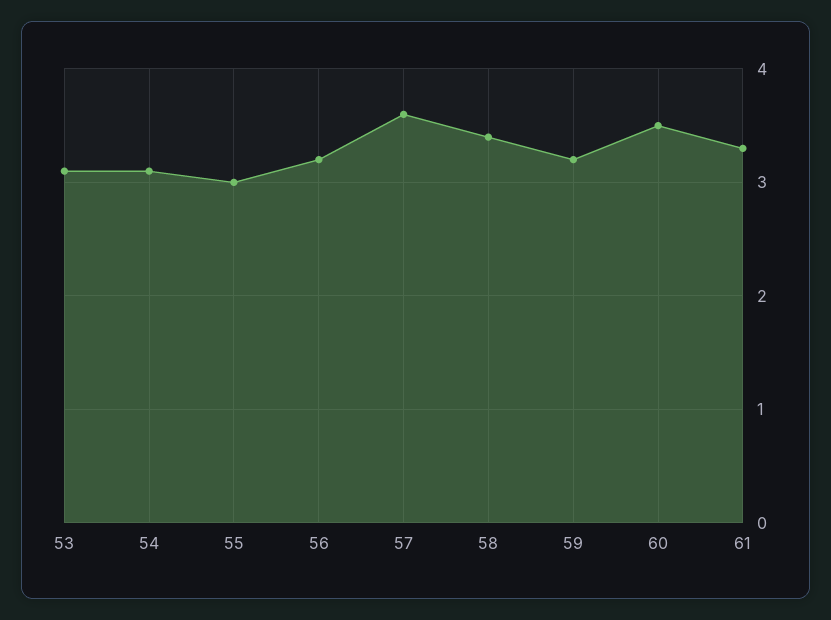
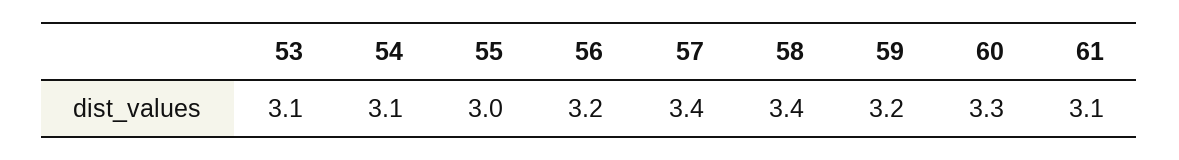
57: 3.6 -> 3.4
60: 3.5 -> 3.3
61: 3.3 -> 3.1

